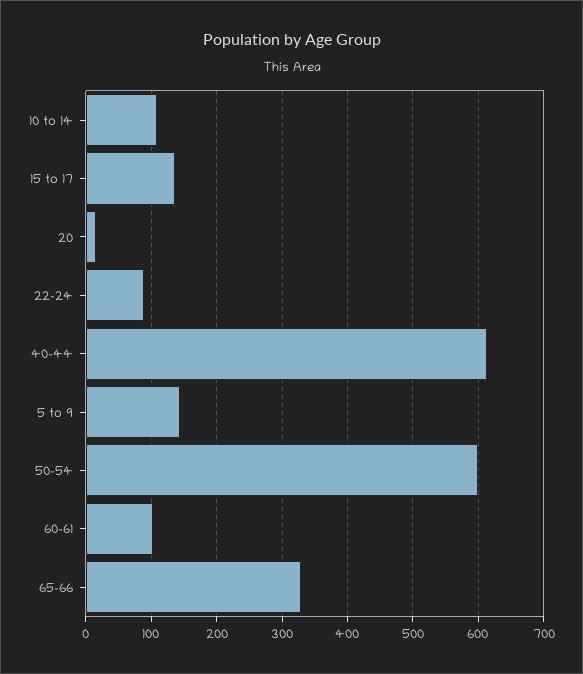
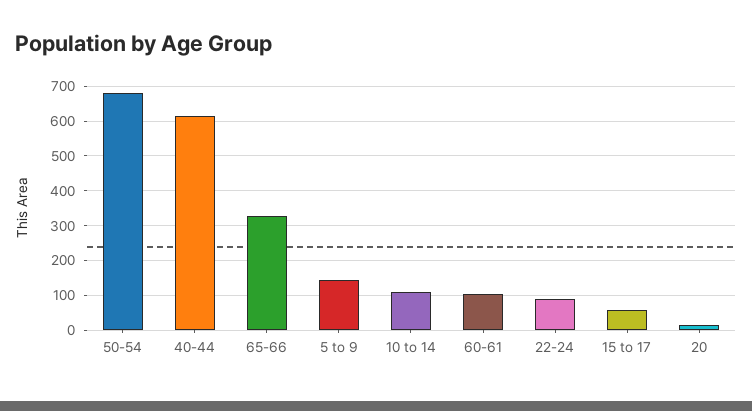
15 to 17: 140 -> 60
50-54: 600 -> 680

